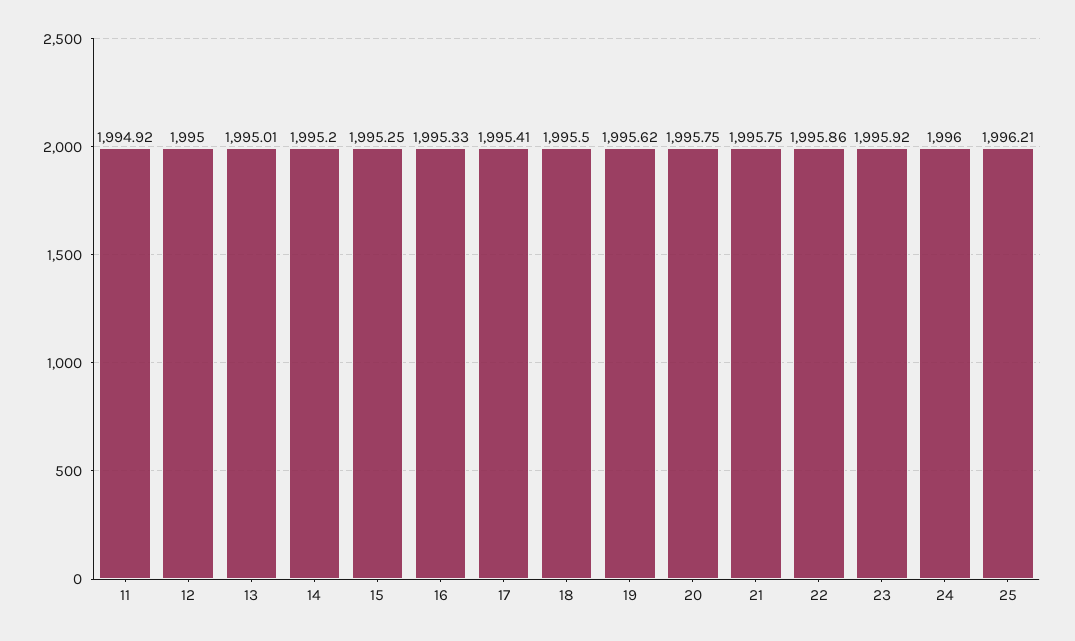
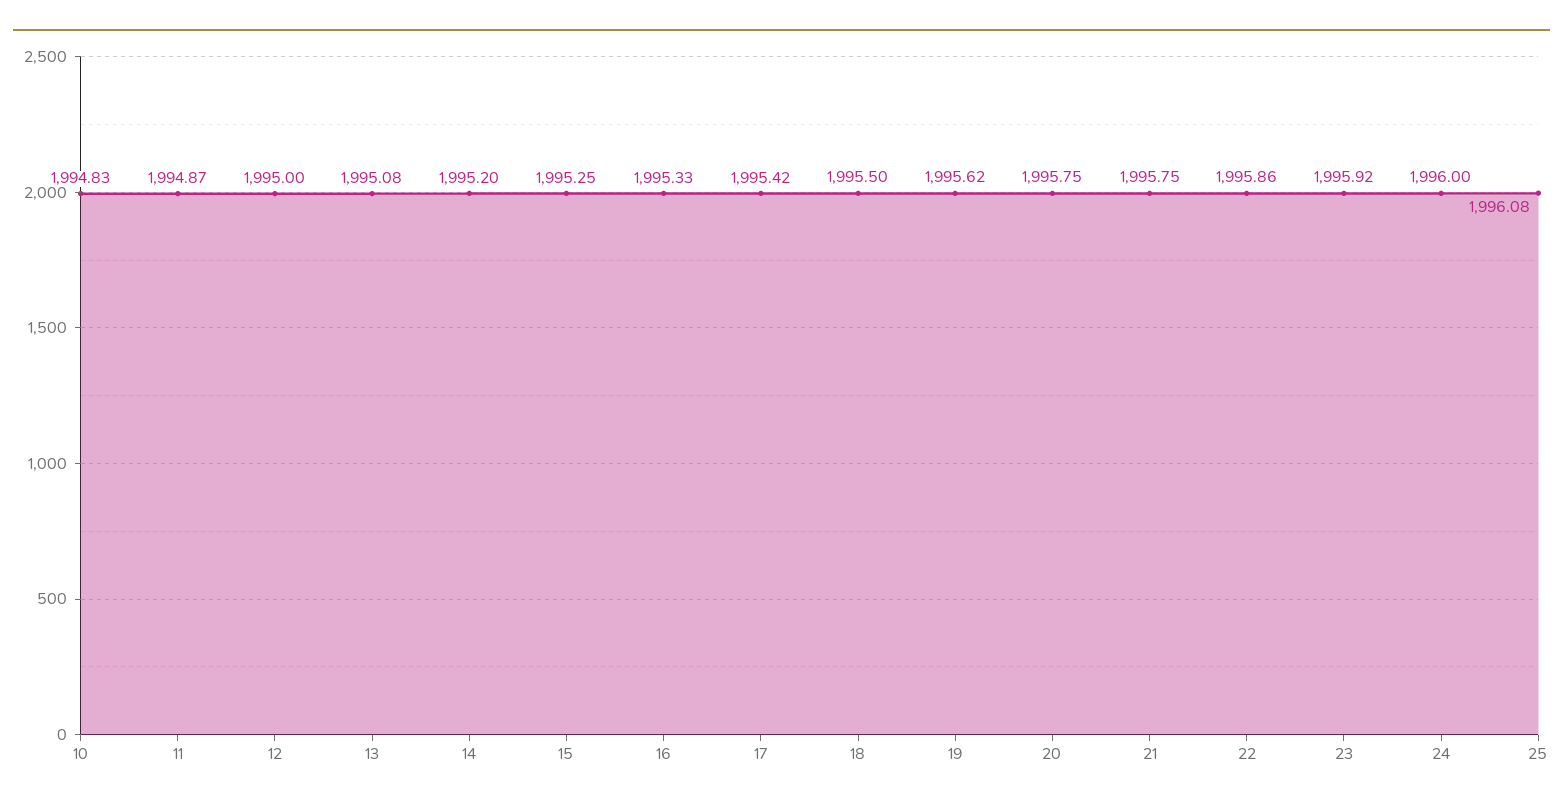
11: 1994.92 -> 1994.87
13: 1995.01 -> 1995.08
17: 1995.41 -> 1995.42
25: 1996.21 -> 1996.08
10: none -> 1994.83

